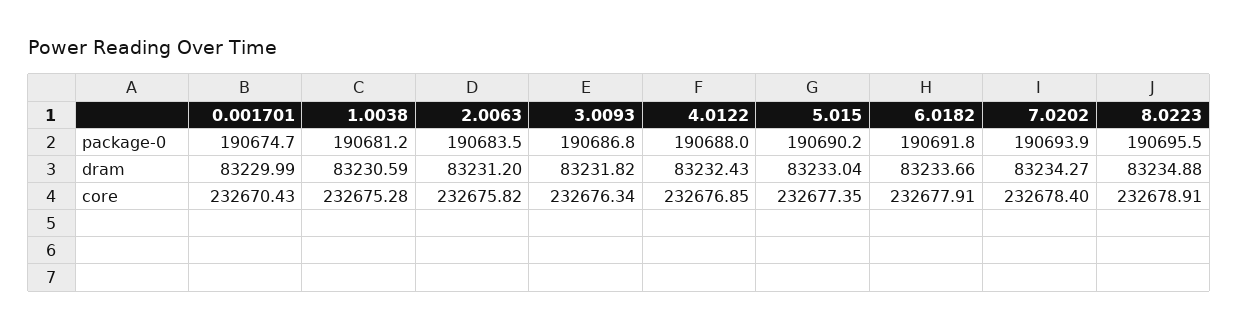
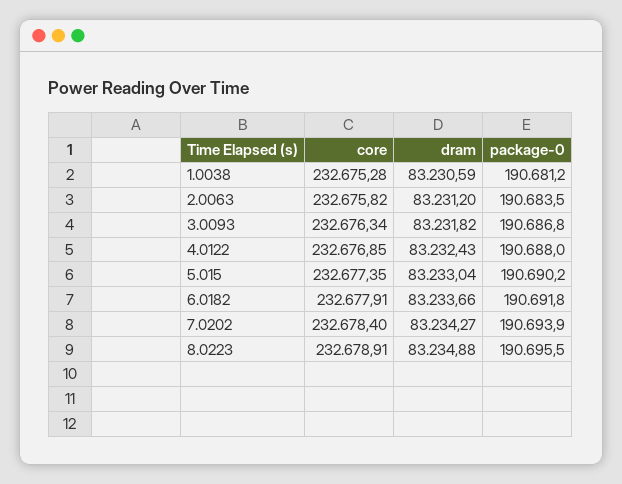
0.001701, package-0: 190674.7 -> none
0.001701, dram: 83229.99 -> none
0.001701, core: 232670.43 -> none

